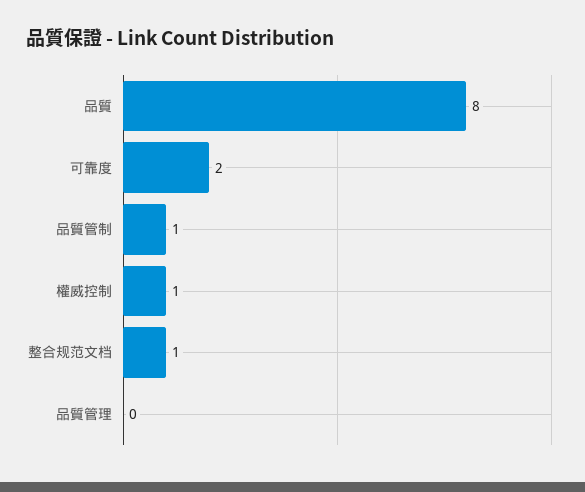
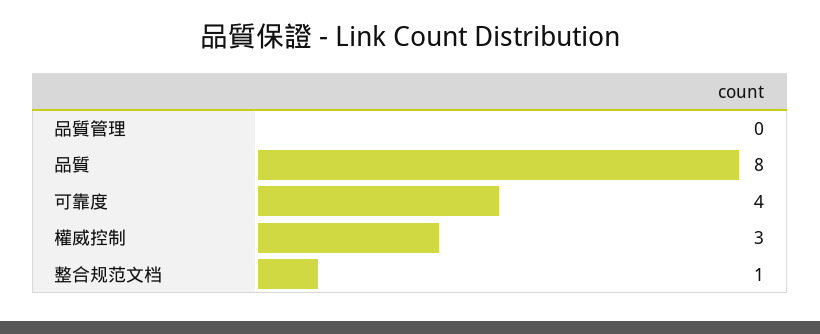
可靠度: 2 -> 4
品質管制: 1 -> none
權威控制: 1 -> 3

